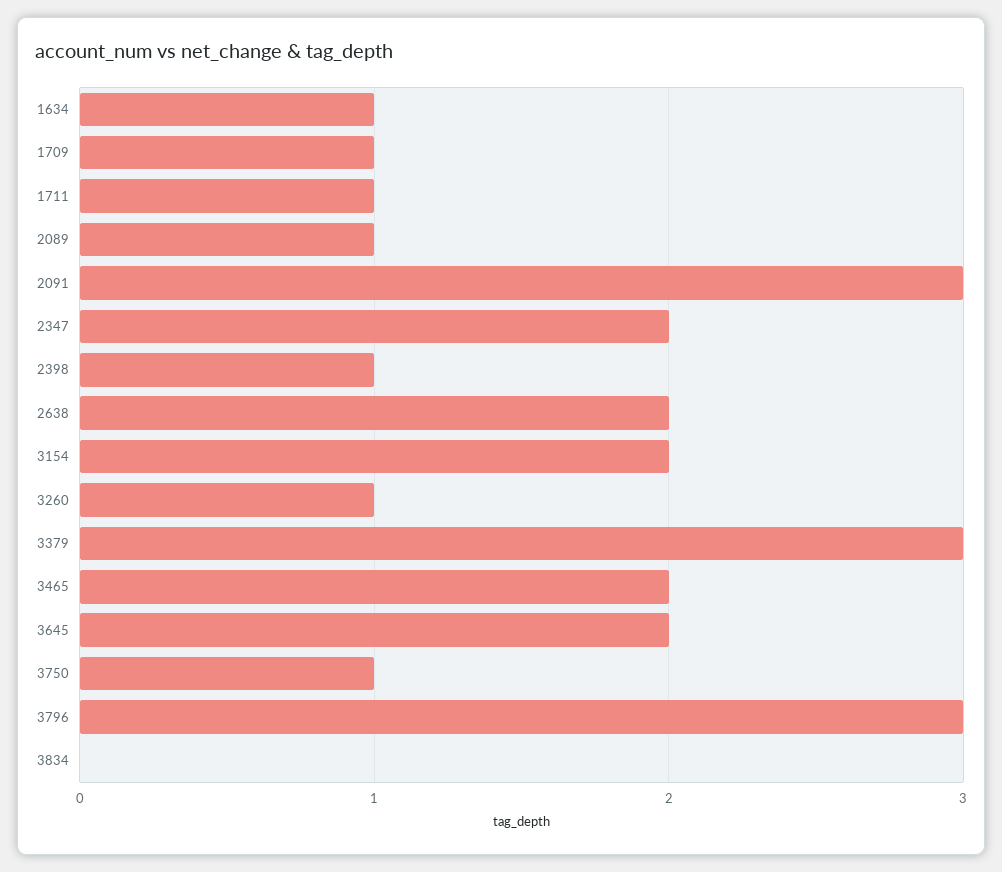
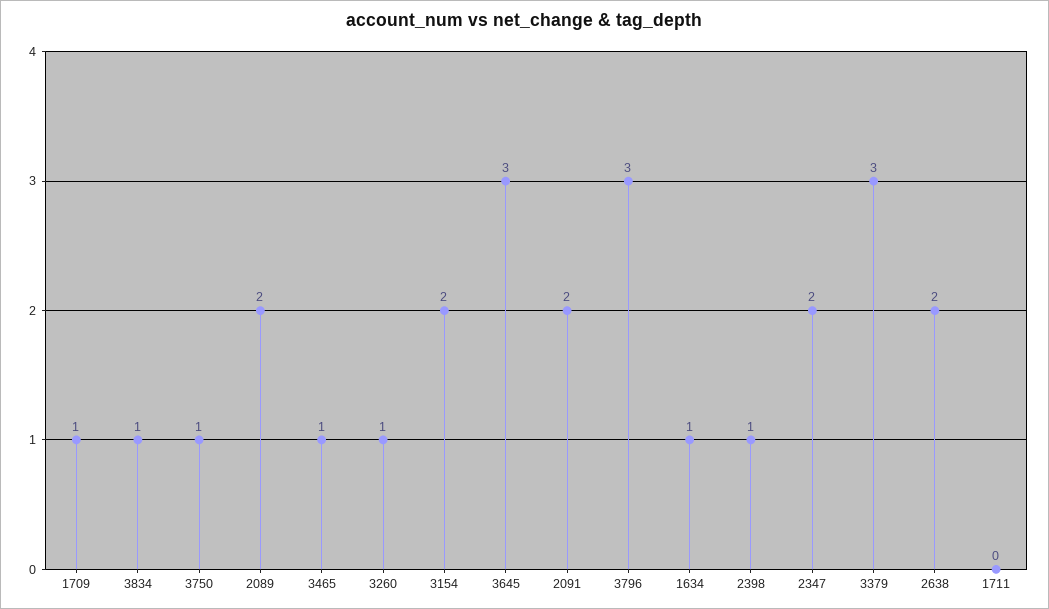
1711: 1 -> 0
2089: 1 -> 2
2091: 3 -> 2
3465: 2 -> 1
3645: 2 -> 3
3834: 0 -> 1

